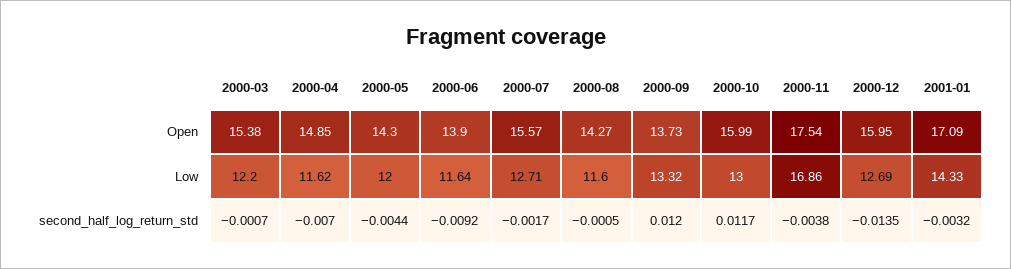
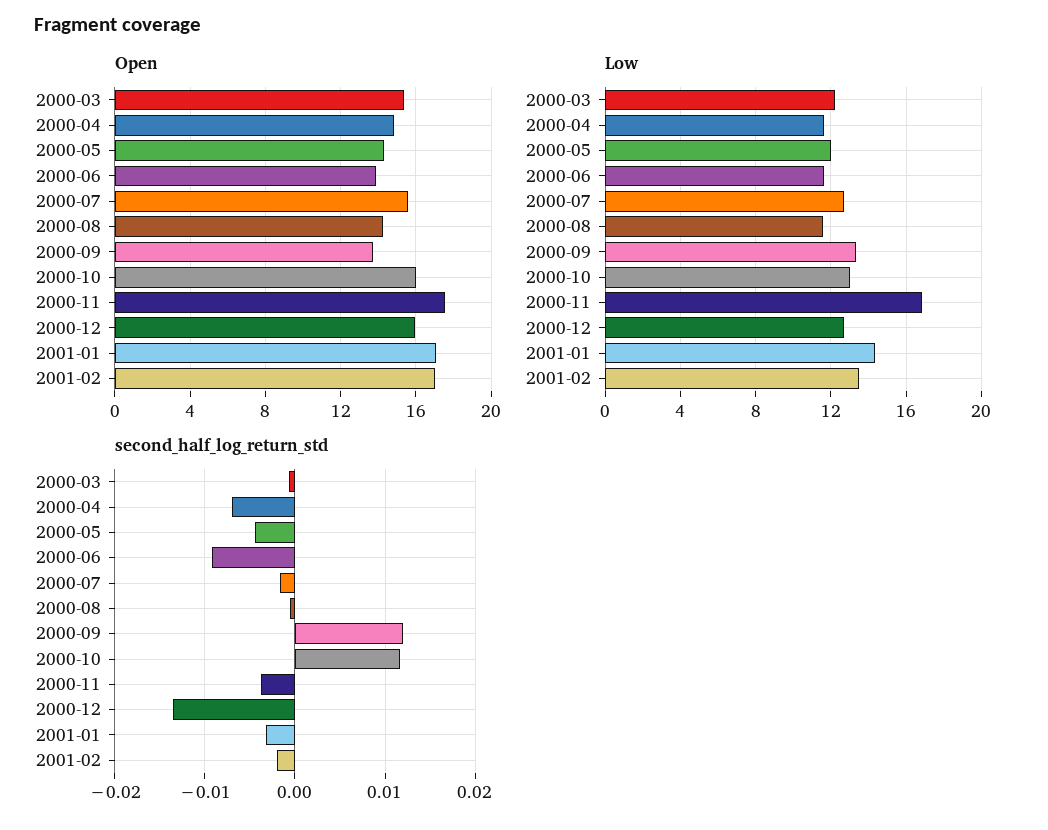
Open, 2001-02: none -> 17
Low, 2001-02: none -> 13.5
second_half_log_return_std, 2001-02: none -> -0.002

